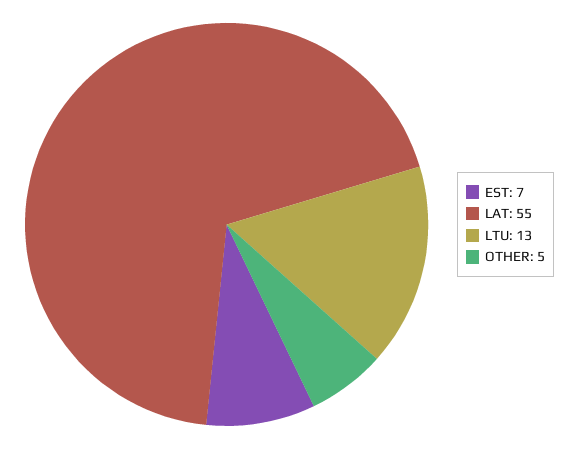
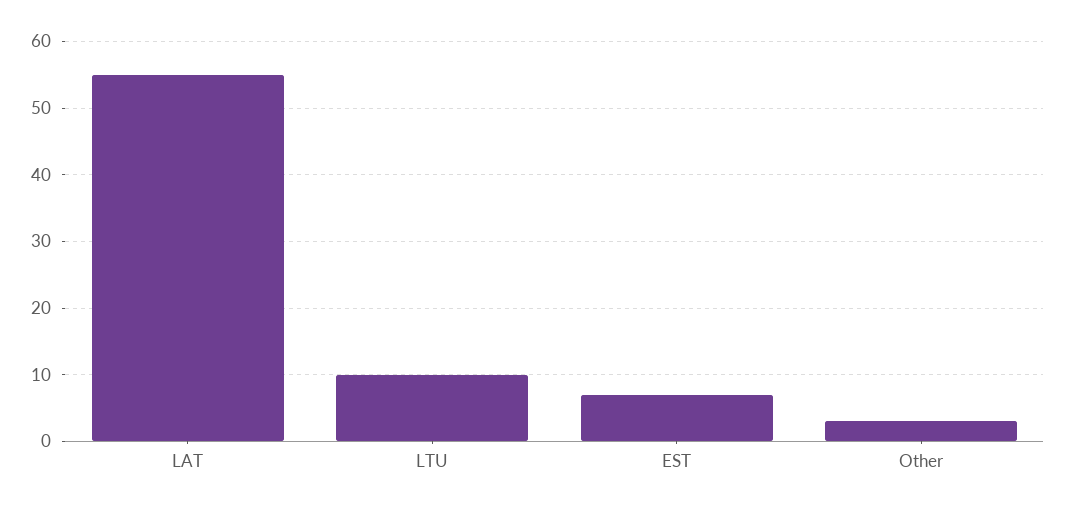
LTU: 13 -> 10
OTHER: 5 -> 3

